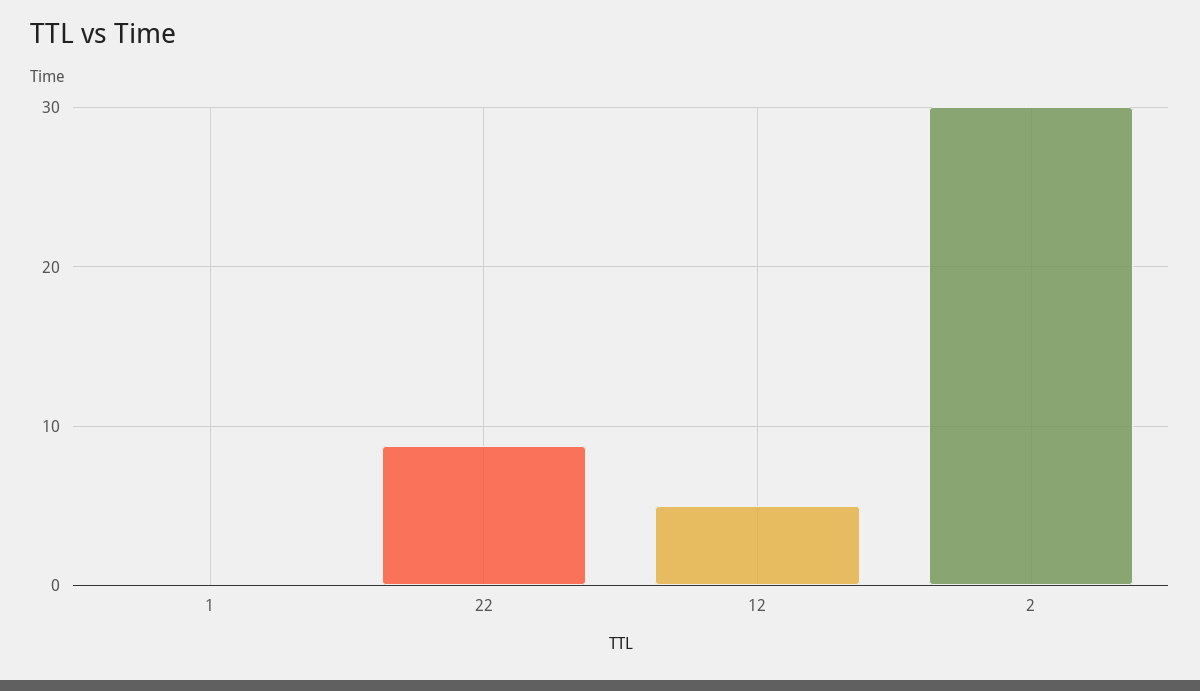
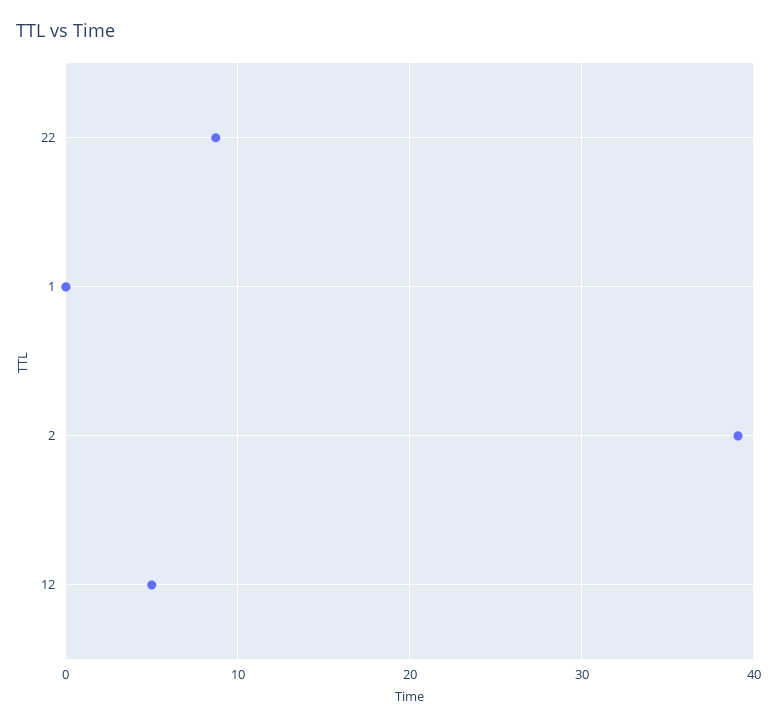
2: 30 -> 39

